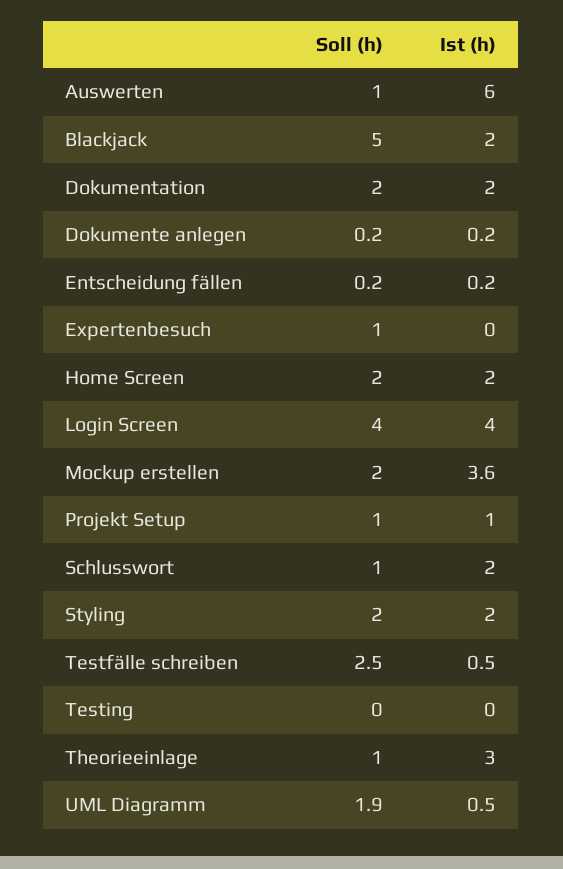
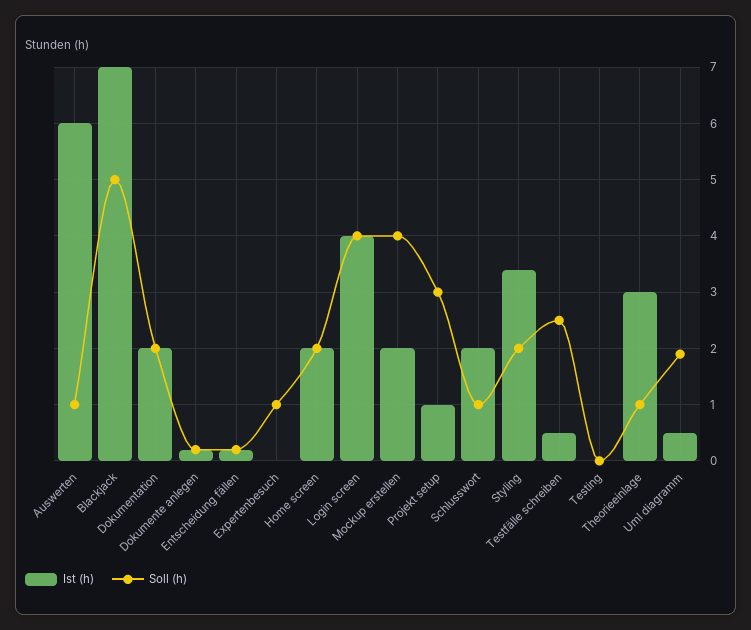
Ist (h), Blackjack: 2 -> 7
Soll (h), Mockup erstellen: 2 -> 4
Ist (h), Mockup erstellen: 3.6 -> 2
Soll (h), Projekt Setup: 1 -> 3
Ist (h), Styling: 2 -> 3.5

